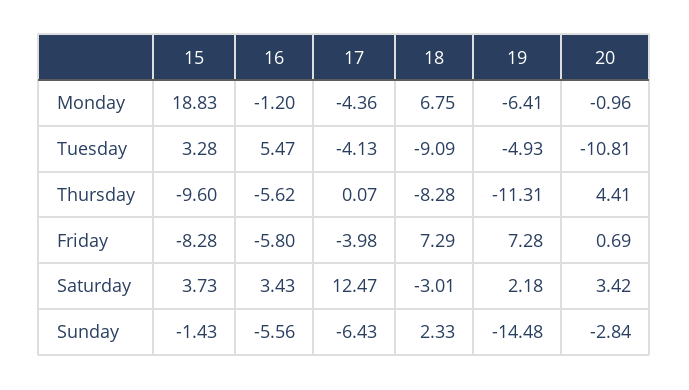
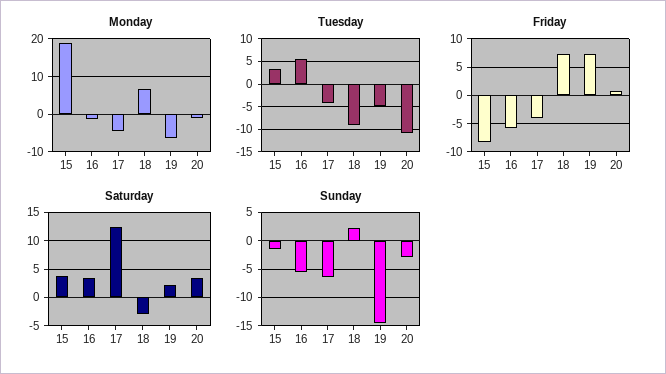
Thursday, 15: -9.6 -> none
Thursday, 16: -5.62 -> none
Thursday, 17: 0.07 -> none
Thursday, 18: -8.28 -> none
Thursday, 19: -11.31 -> none
Thursday, 20: 4.41 -> none

